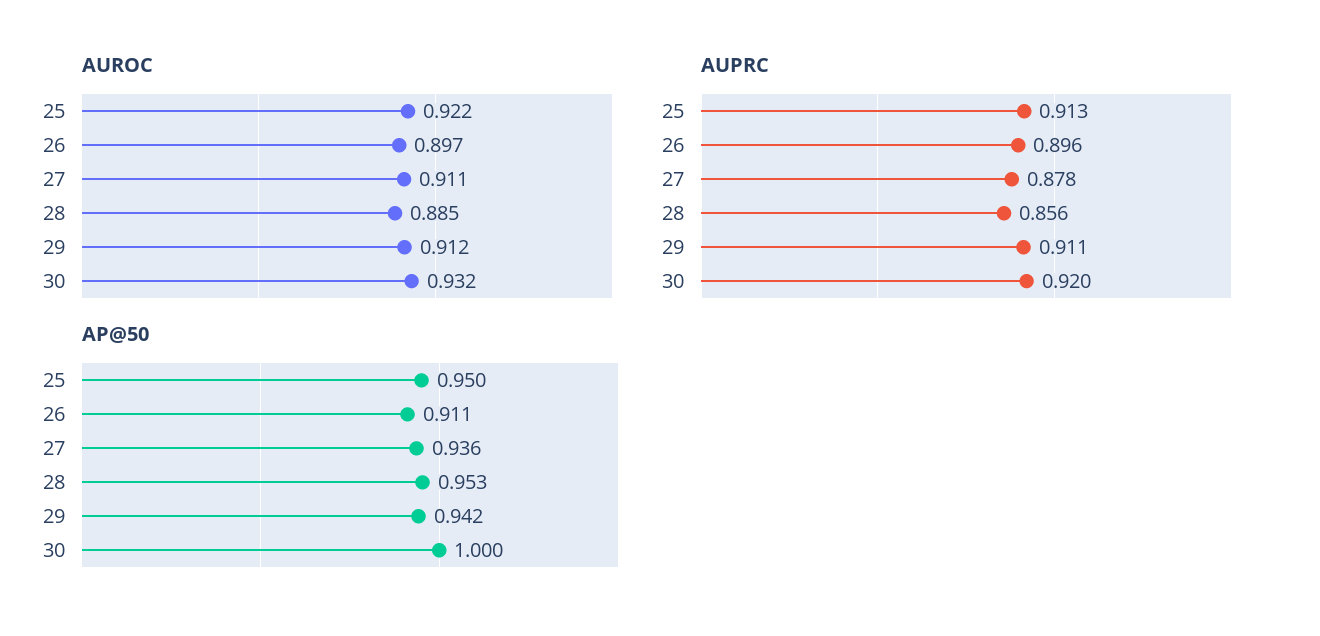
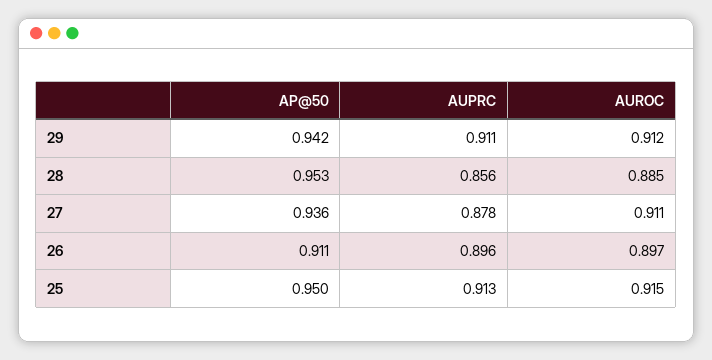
AUROC, 25: 0.922 -> 0.915
AUROC, 30: 0.932 -> none
AUPRC, 30: 0.92 -> none
AP@50, 30: 1 -> none

